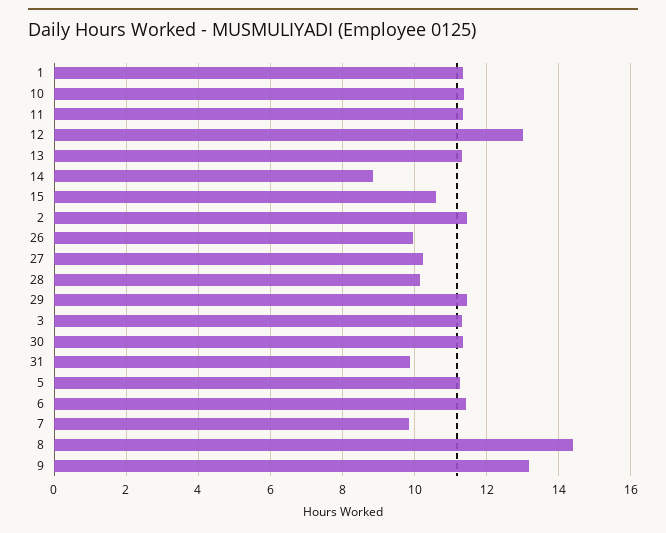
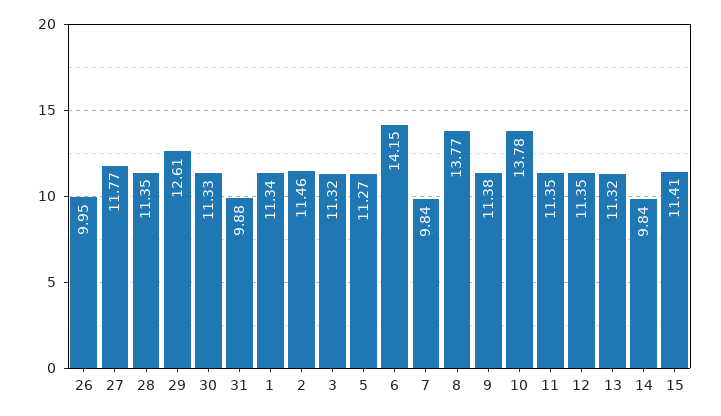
10: 11.4 -> 13.78
12: 13 -> 11.35
14: 8.8 -> 9.84
15: 10.6 -> 11.41
27: 10.2 -> 11.77
28: 10.2 -> 11.35
29: 11.4 -> 12.61
6: 11.4 -> 14.15
8: 14.4 -> 13.77
9: 13.2 -> 11.38

